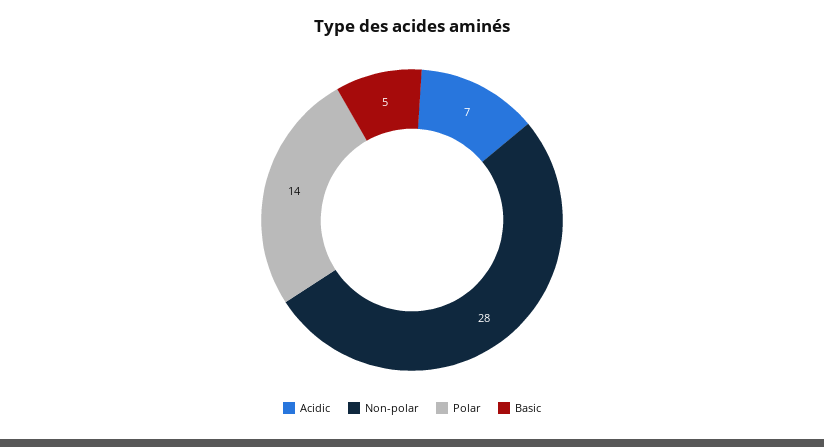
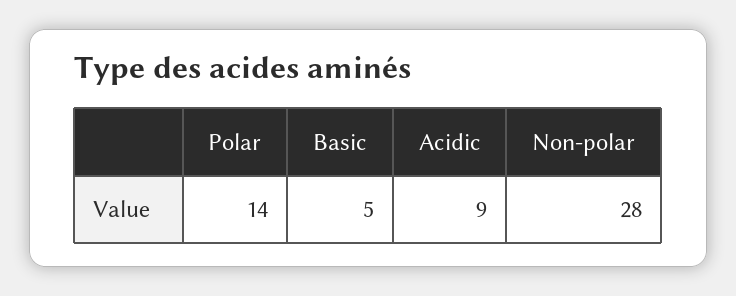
Acidic: 7 -> 9

